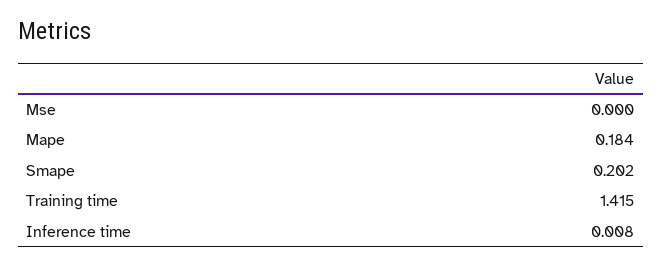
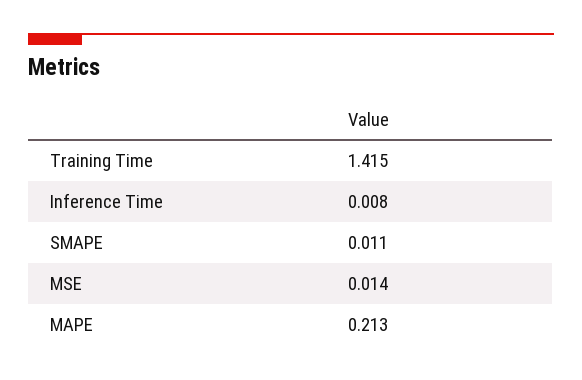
Mse: 0 -> 0.014
Mape: 0.184 -> 0.213
Smape: 0.202 -> 0.011

